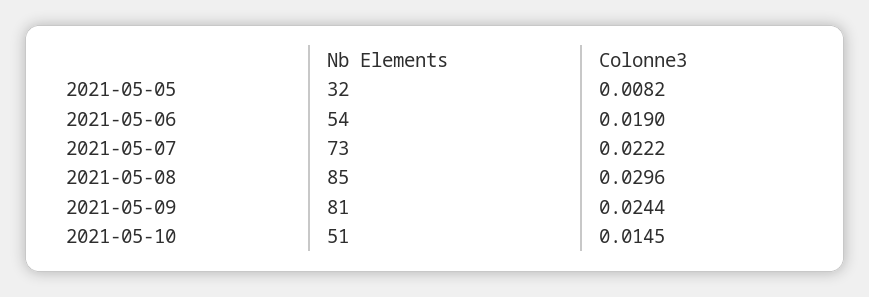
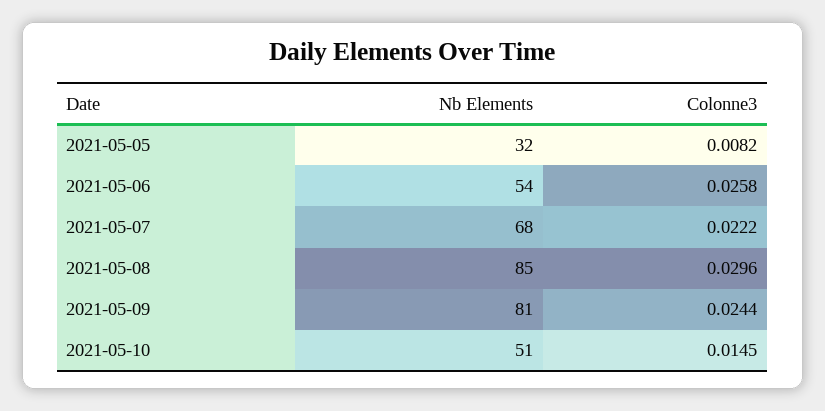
Colonne3, 2021-05-06: 0.019 -> 0.0258
Nb Elements, 2021-05-07: 73 -> 68

